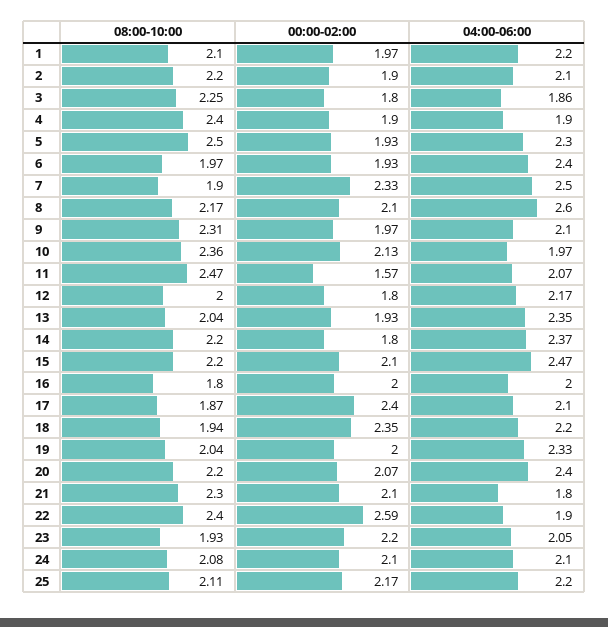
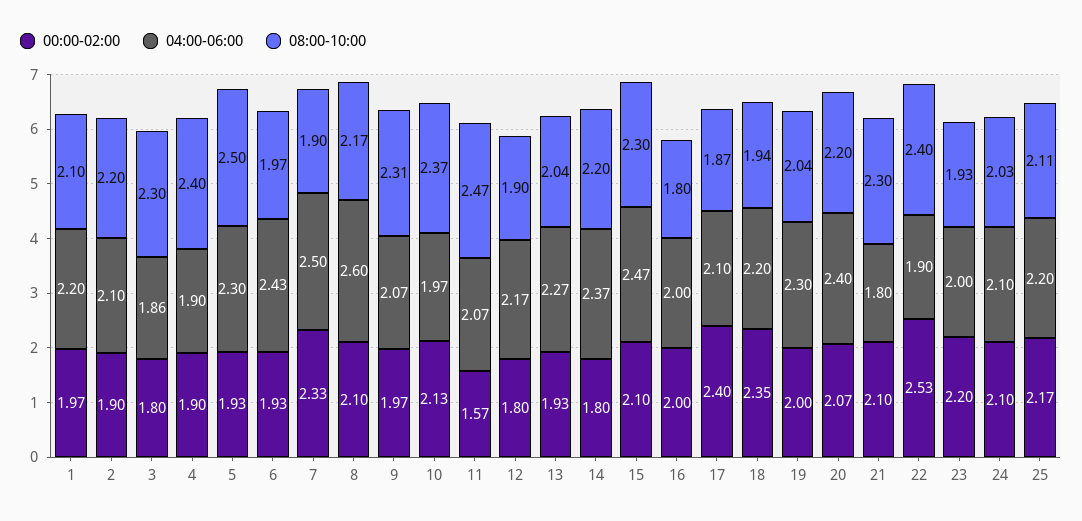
08:00-10:00, 3: 2.25 -> 2.3
04:00-06:00, 6: 2.4 -> 2.43
04:00-06:00, 9: 2.1 -> 2.07
08:00-10:00, 10: 2.36 -> 2.37
08:00-10:00, 12: 2 -> 1.9
04:00-06:00, 13: 2.35 -> 2.27
08:00-10:00, 15: 2.2 -> 2.3
04:00-06:00, 19: 2.33 -> 2.3
00:00-02:00, 22: 2.59 -> 2.53
04:00-06:00, 23: 2.05 -> 2
08:00-10:00, 24: 2.08 -> 2.03

